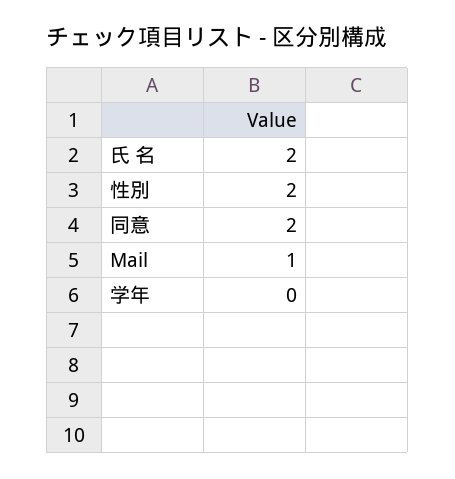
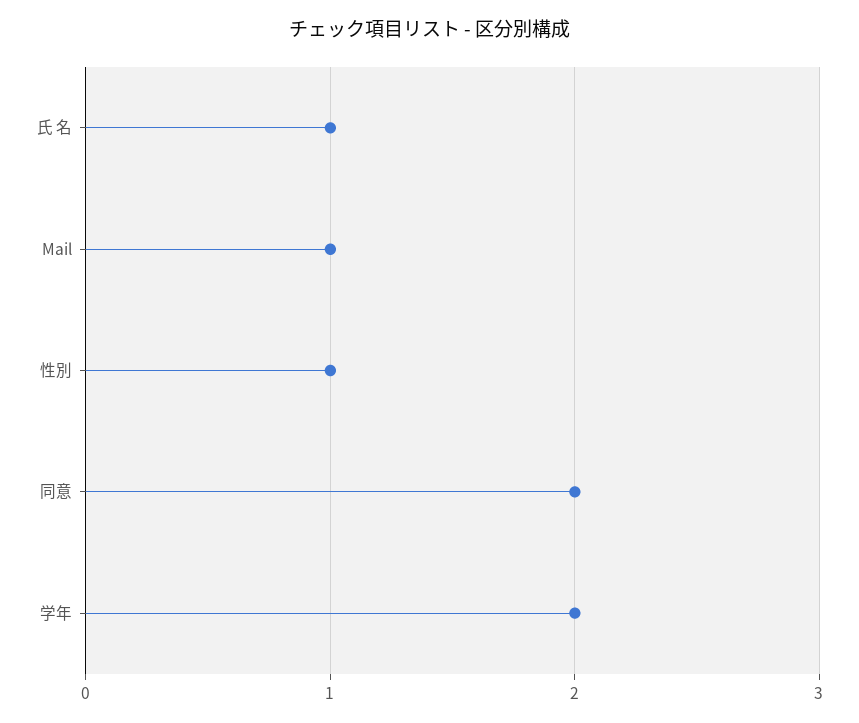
氏 名: 2 -> 1
性別: 2 -> 1
学年: 0 -> 2

